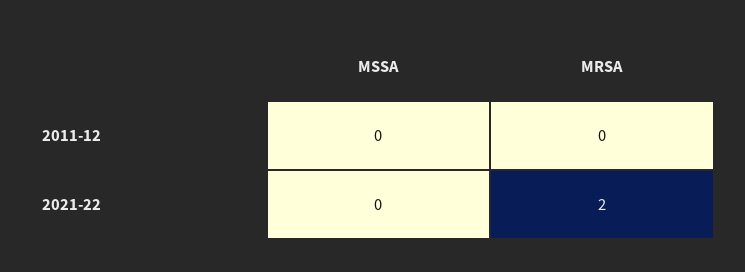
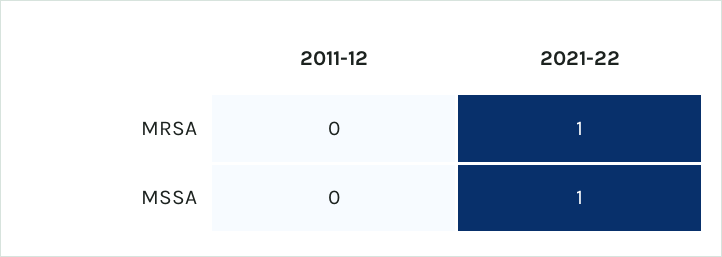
MSSA, 2021-22: 0 -> 1
MRSA, 2021-22: 2 -> 1

